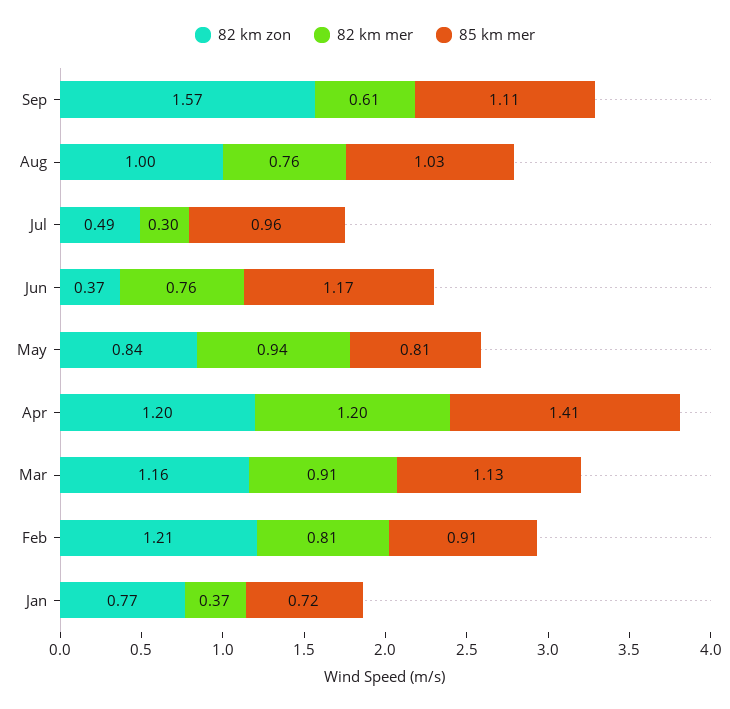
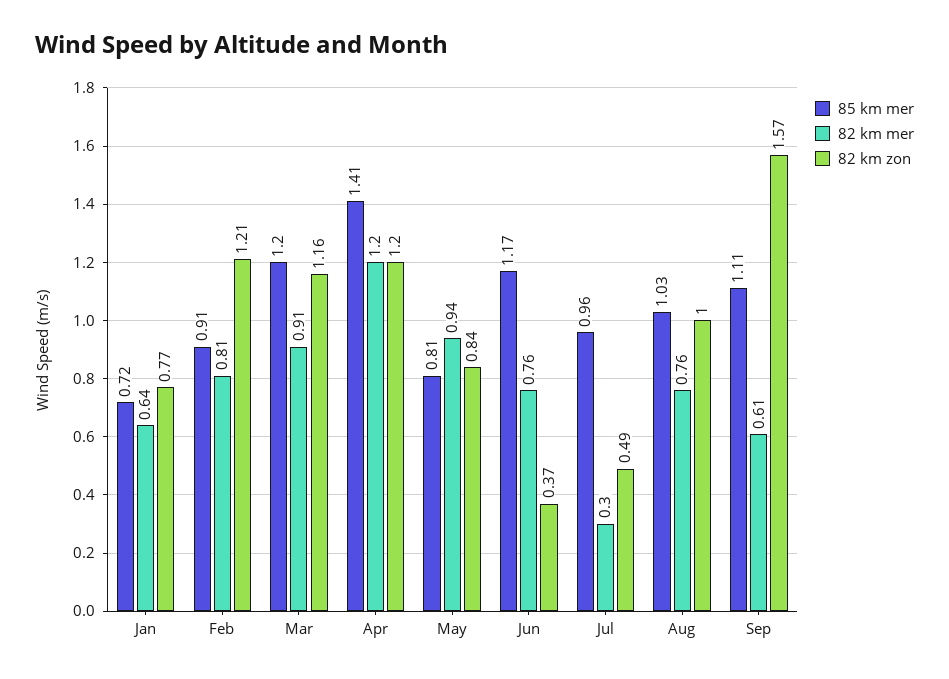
85 km mer, Mar: 1.13 -> 1.2
82 km mer, Jan: 0.37 -> 0.64

